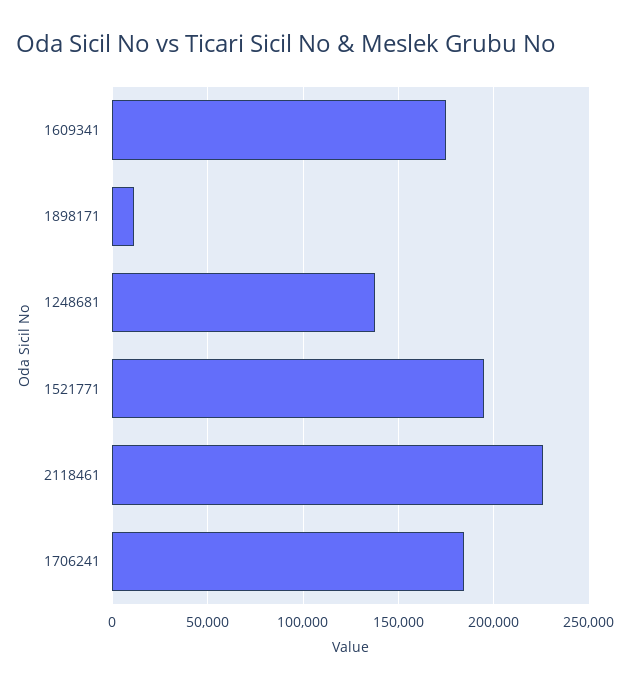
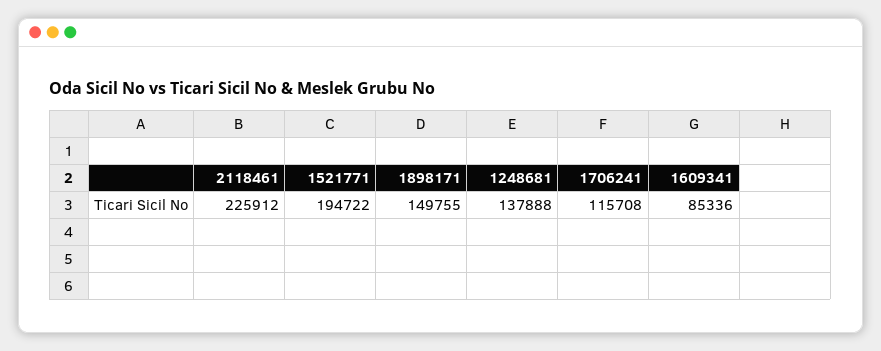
1609341: 175000 -> 85336
1898171: 10000 -> 149755
1706241: 185000 -> 115708

